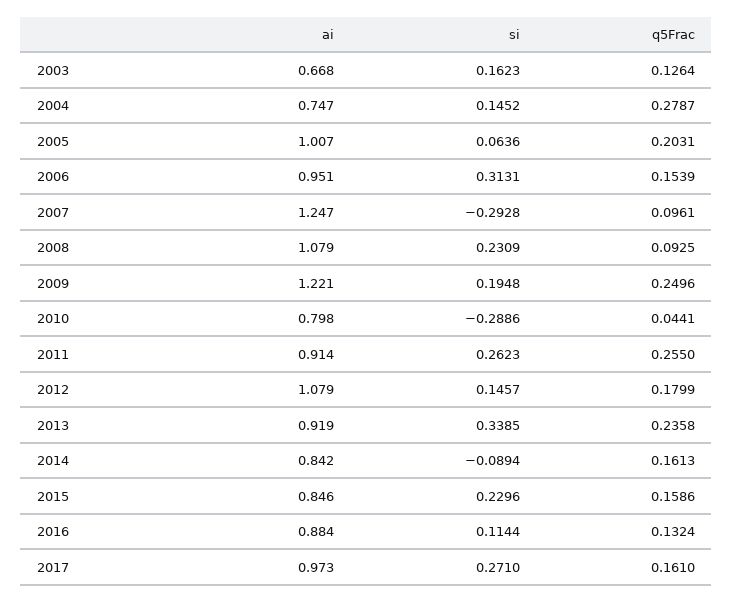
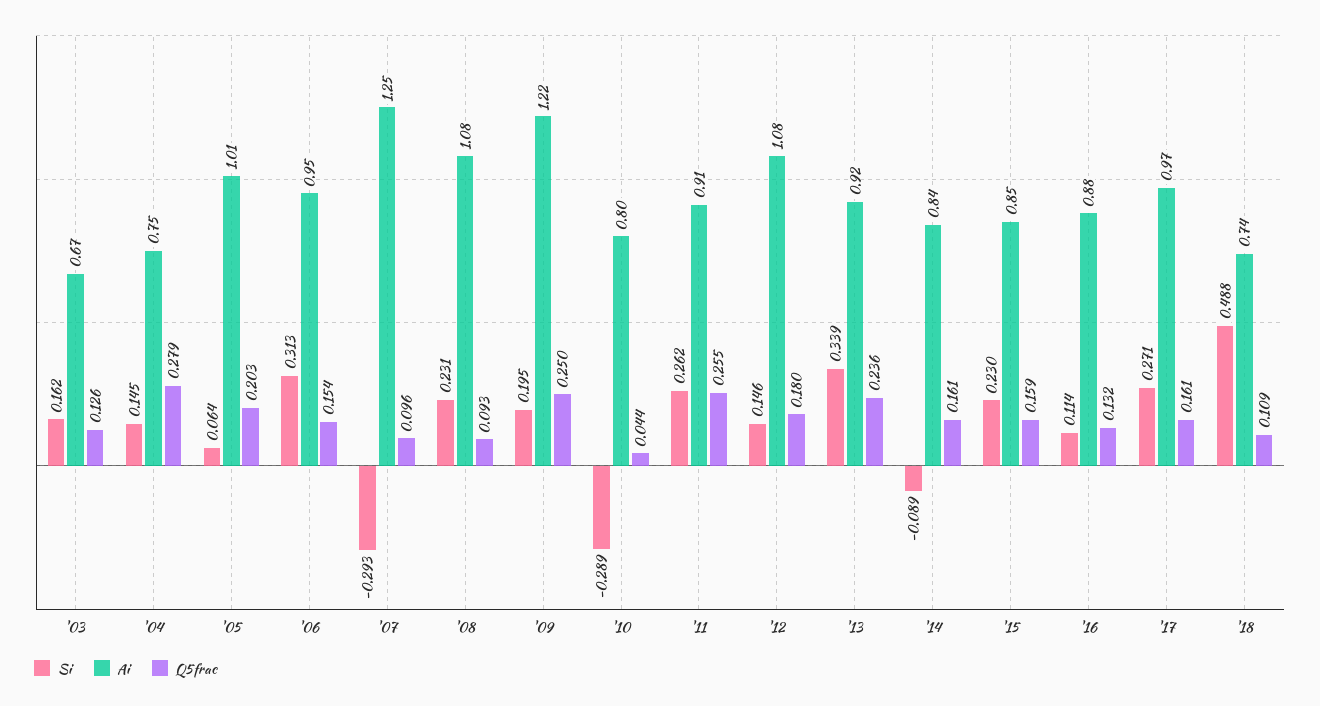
si, '18: none -> 0.488
ai, '18: none -> 0.74
q5Frac, '18: none -> 0.109

